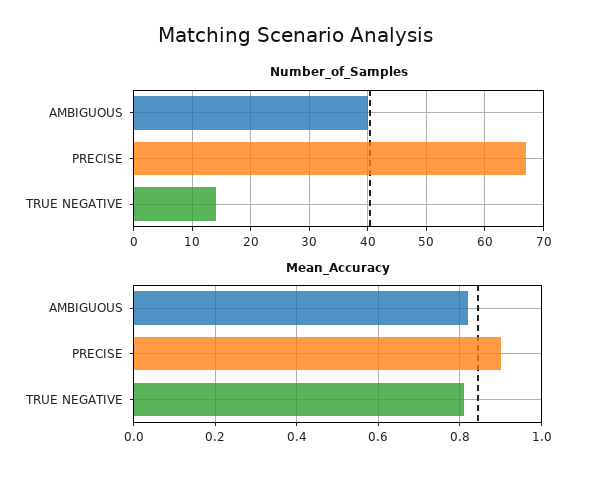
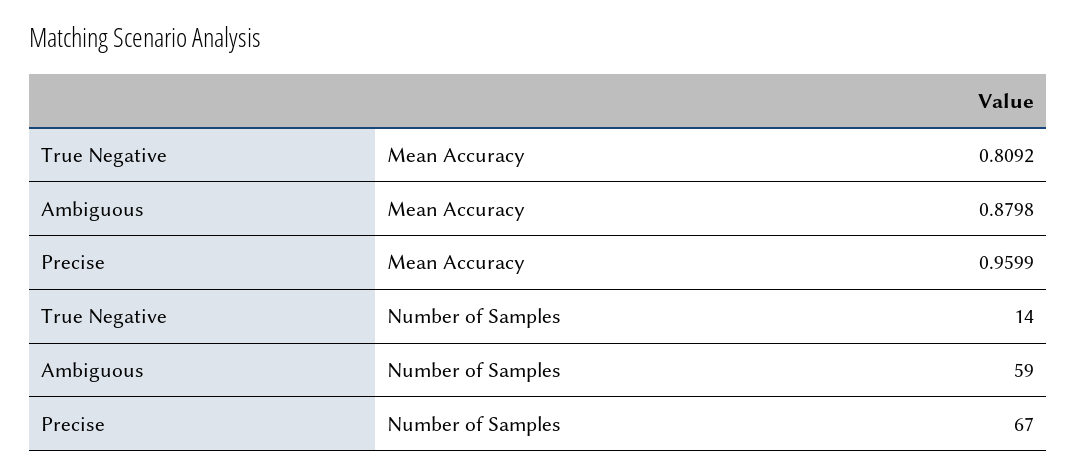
Number_of_Samples, AMBIGUOUS: 40 -> 59
Mean_Accuracy, AMBIGUOUS: 0.82 -> 0.8798
Mean_Accuracy, PRECISE: 0.9 -> 0.9599

